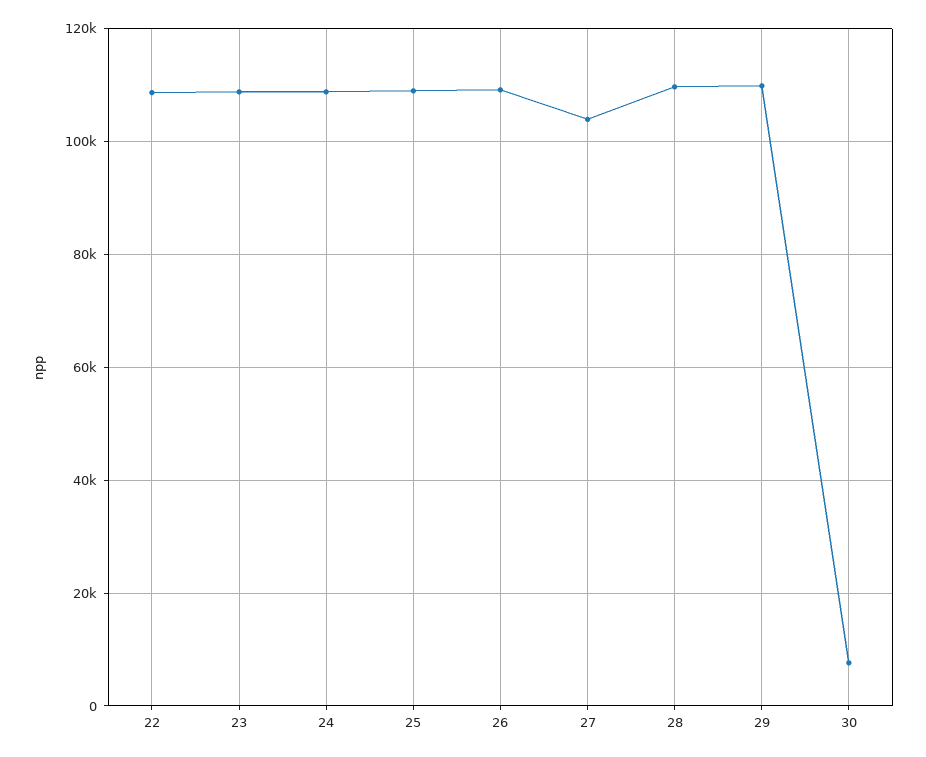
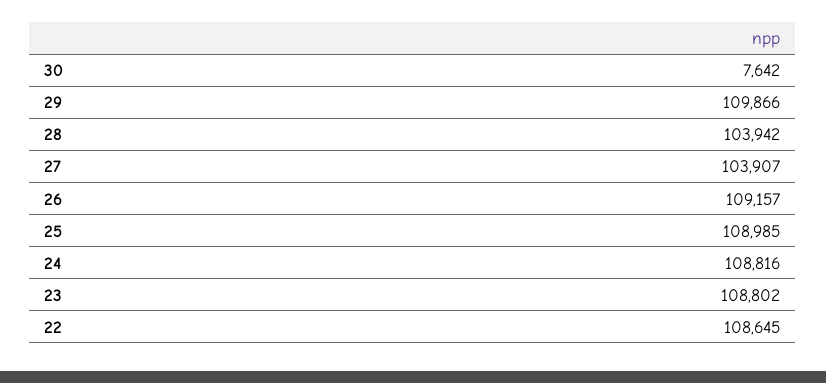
28: 110000 -> 103942

